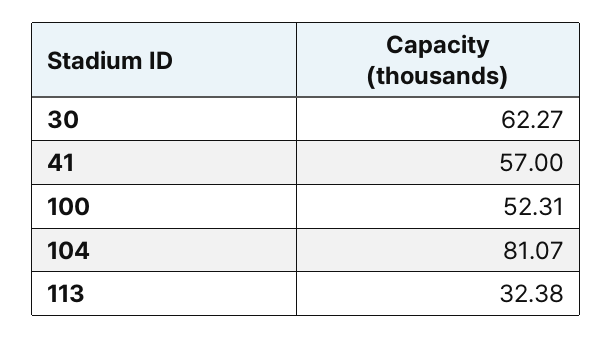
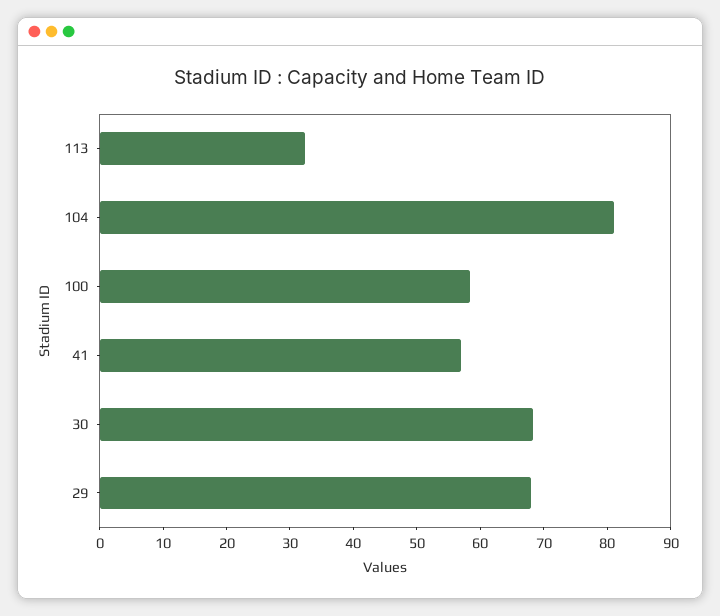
30: 62.27 -> 68
100: 52.31 -> 58
29: none -> 68

